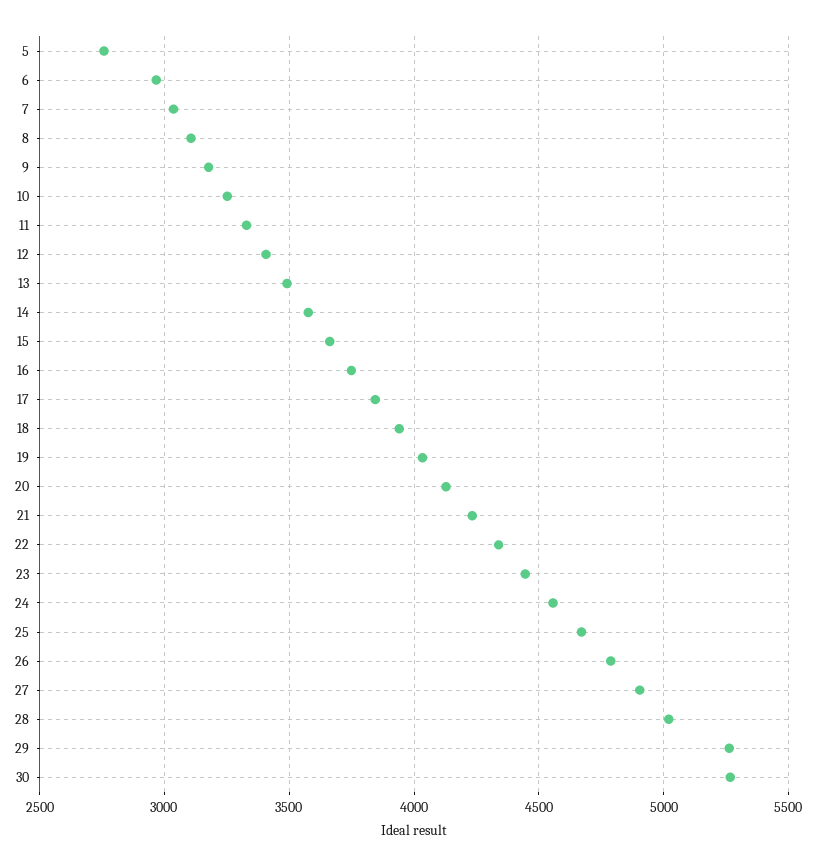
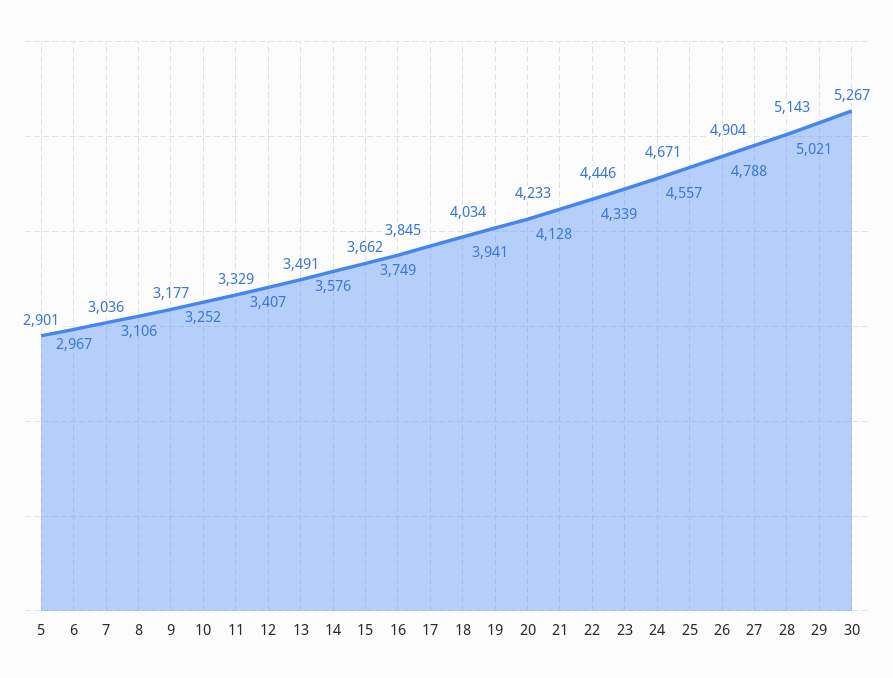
5: 2750 -> 2901
29: 5250 -> 5143

